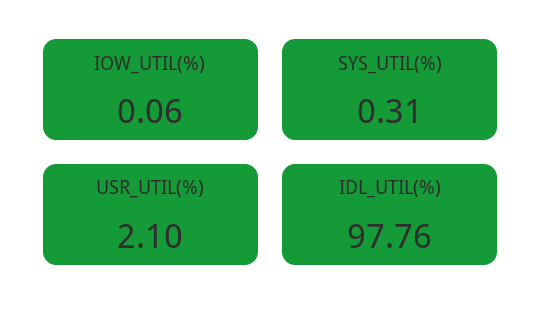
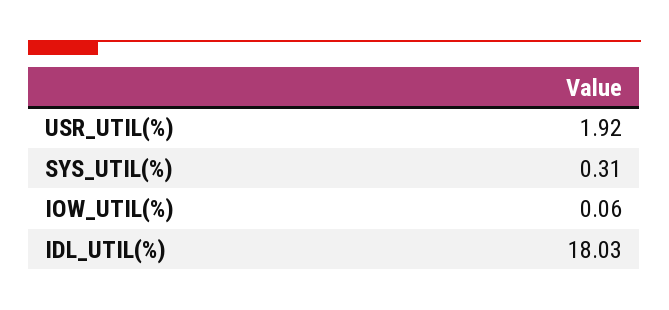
USR_UTIL(%): 2.1 -> 1.92
IDL_UTIL(%): 97.76 -> 18.03

